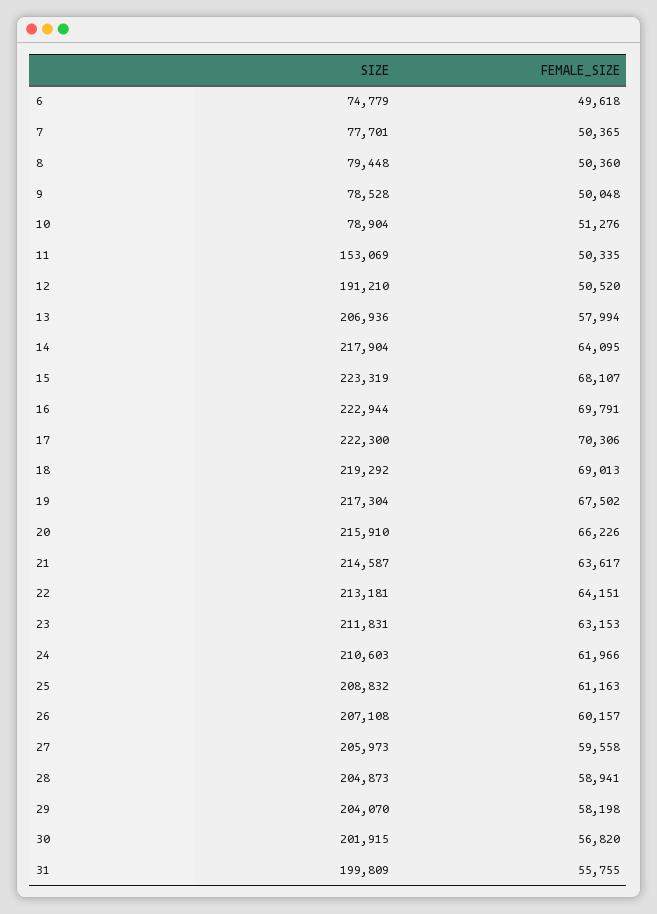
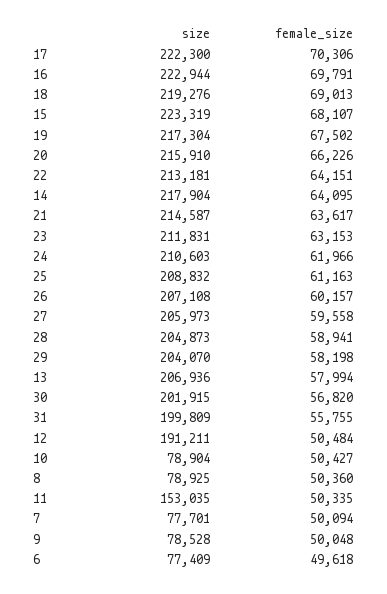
SIZE, 6: 74779 -> 77409
FEMALE_SIZE, 7: 50365 -> 50094
SIZE, 8: 79448 -> 78925
FEMALE_SIZE, 10: 51276 -> 50427
SIZE, 11: 153069 -> 153035
SIZE, 12: 191210 -> 191211
FEMALE_SIZE, 12: 50520 -> 50484
SIZE, 18: 219292 -> 219276

